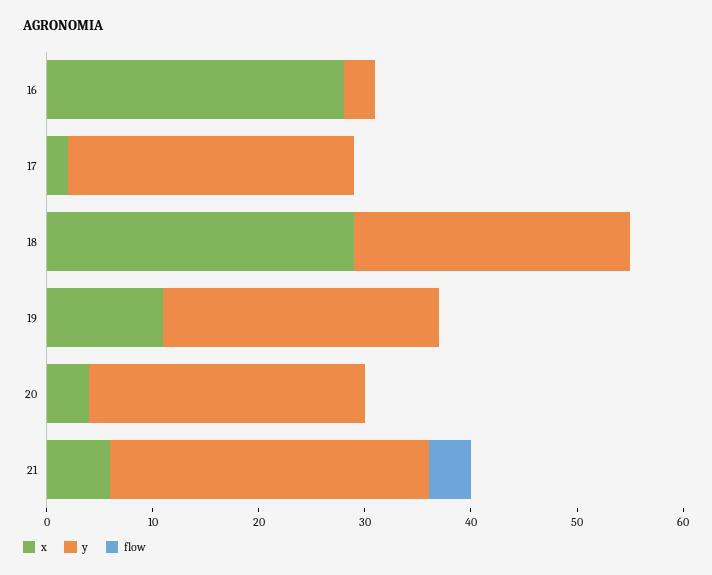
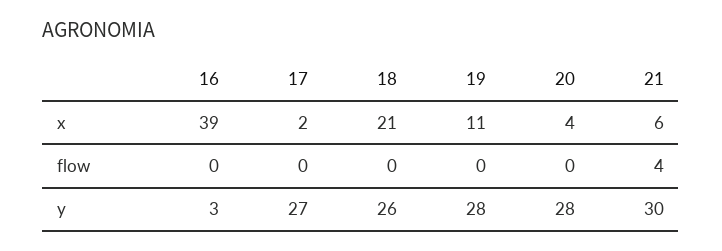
x, 16: 28 -> 39
x, 18: 29 -> 21
y, 19: 26 -> 28
y, 20: 26 -> 28

